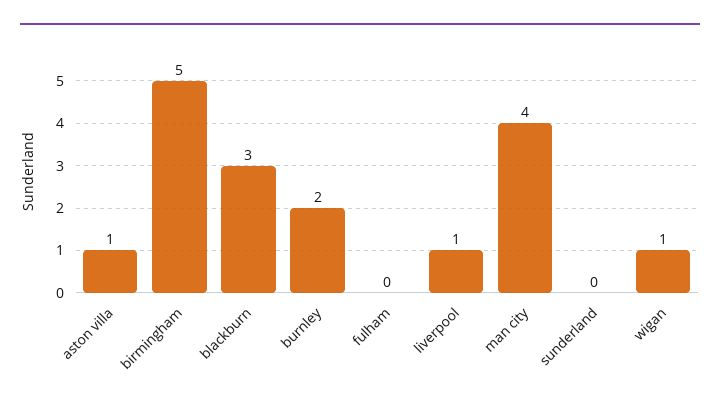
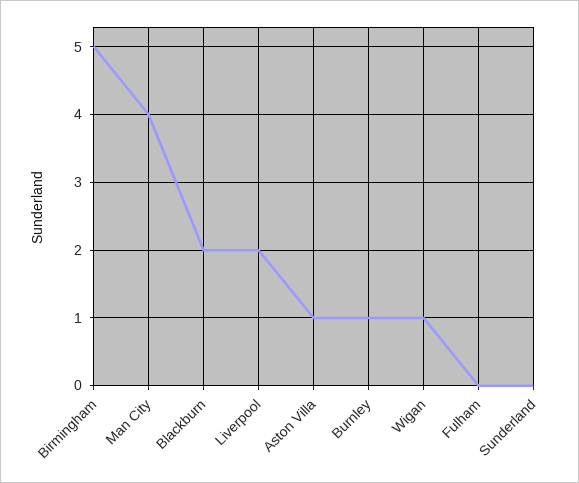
blackburn: 3 -> 2
burnley: 2 -> 1
liverpool: 1 -> 2

